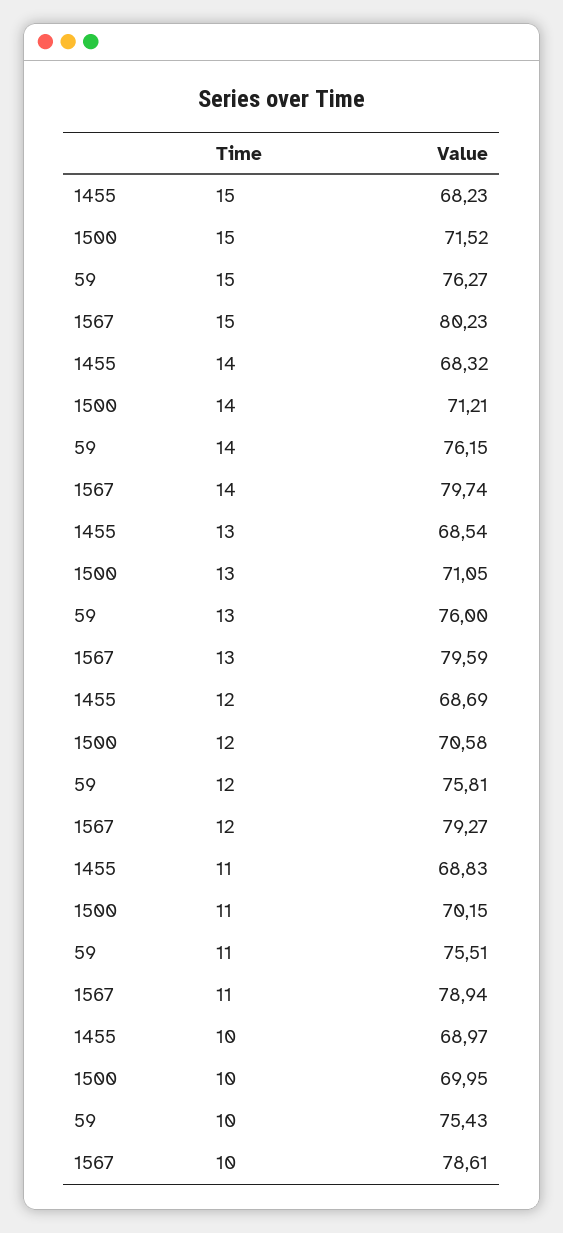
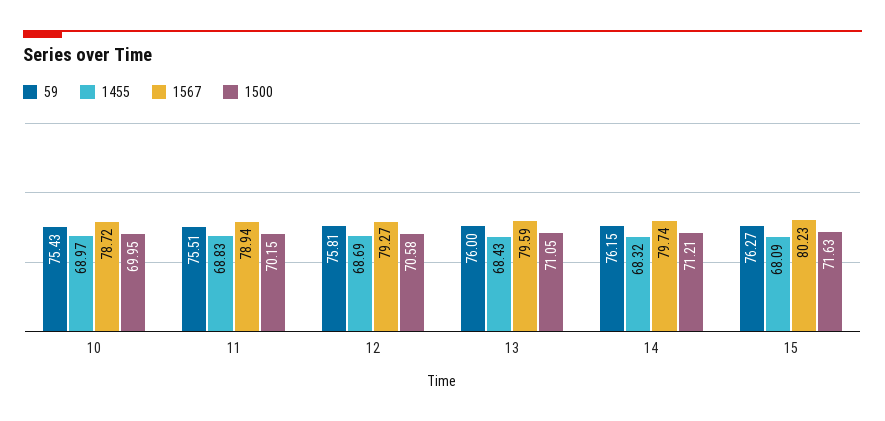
1455, 15: 68.23 -> 68.09
1500, 15: 71.52 -> 71.63
1455, 13: 68.54 -> 68.43
1567, 10: 78.61 -> 78.72

